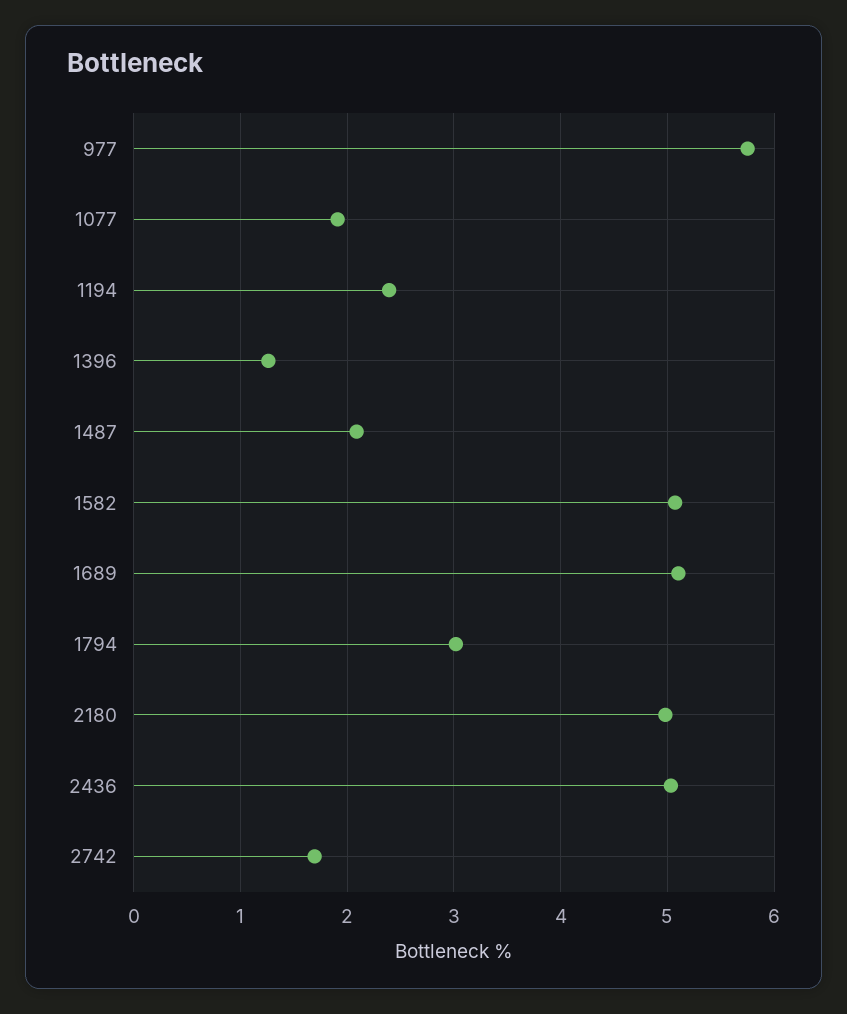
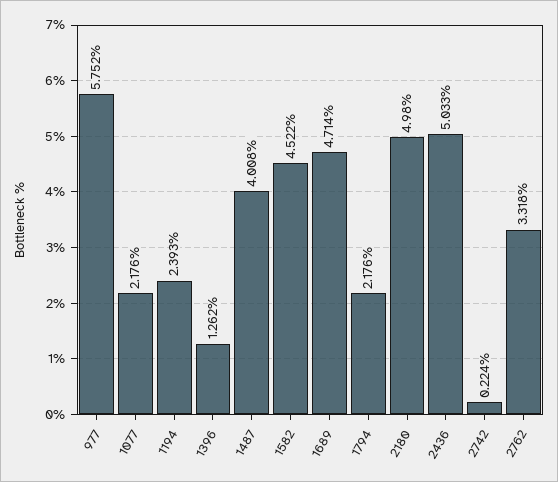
1077: 1.9 -> 2.176
1487: 2.1 -> 4.008
1582: 5.1 -> 4.522
1689: 5.1 -> 4.714
1794: 3 -> 2.176
2742: 1.7 -> 0.224
2762: none -> 3.318

